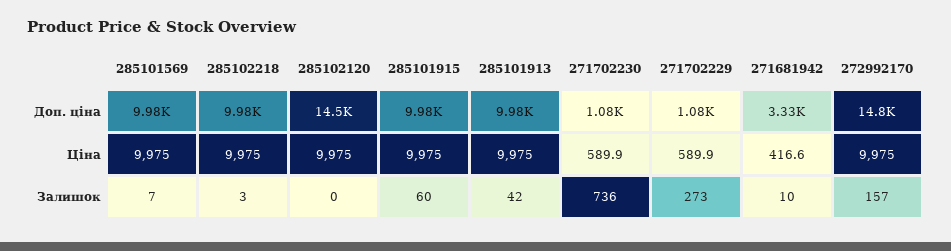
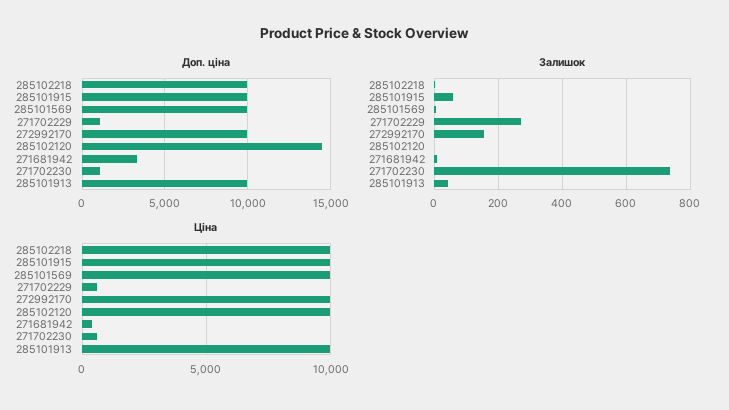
Доп. ціна, 272992170: 14800 -> 10000

